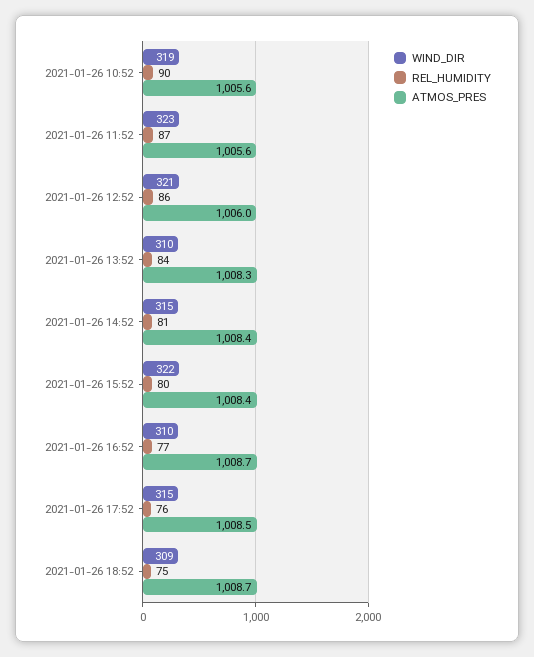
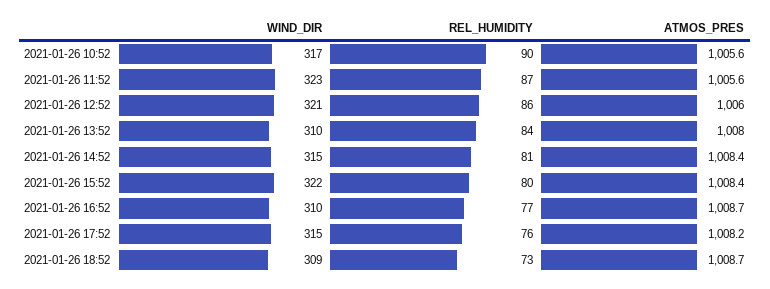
WIND_DIR, 2021-01-26 10:52: 319 -> 317
ATMOS_PRES, 2021-01-26 13:52: 1008.3 -> 1008
ATMOS_PRES, 2021-01-26 17:52: 1008.5 -> 1008.2
REL_HUMIDITY, 2021-01-26 18:52: 75 -> 73

